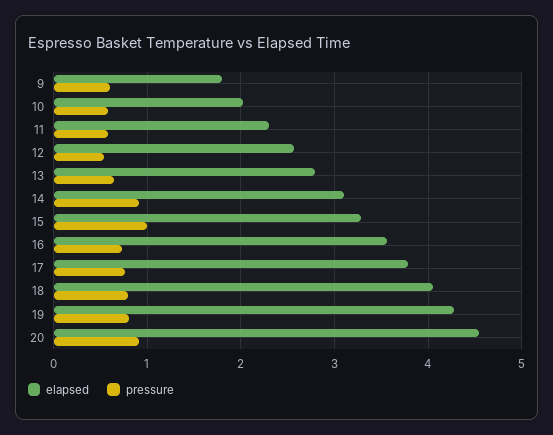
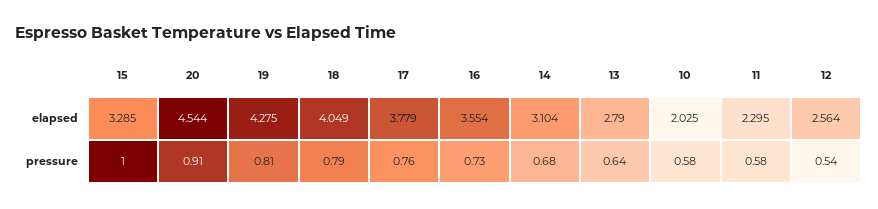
elapsed, 9: 1.8 -> none
pressure, 9: 0.6 -> none
pressure, 14: 0.9 -> 0.68

